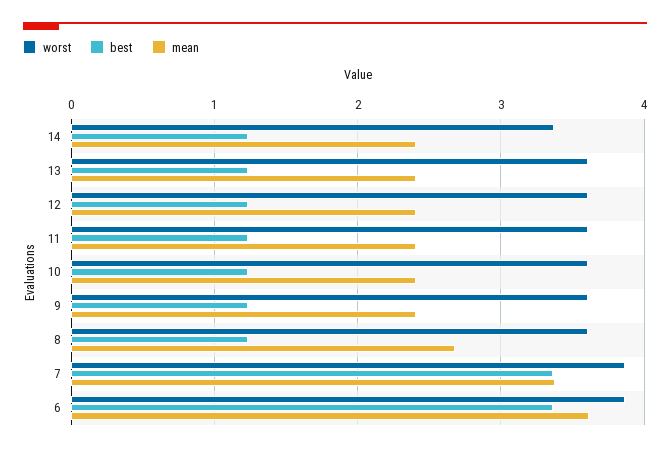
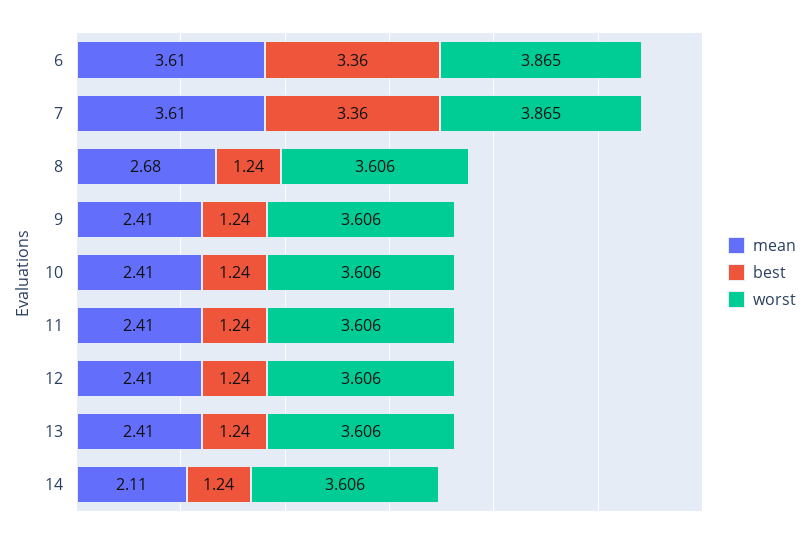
worst, 14: 3.4 -> 3.606
mean, 14: 2.4 -> 2.11
mean, 7: 3.4 -> 3.61

